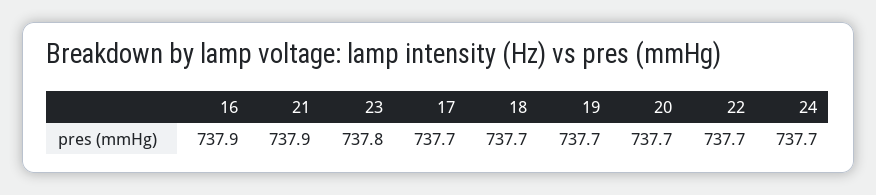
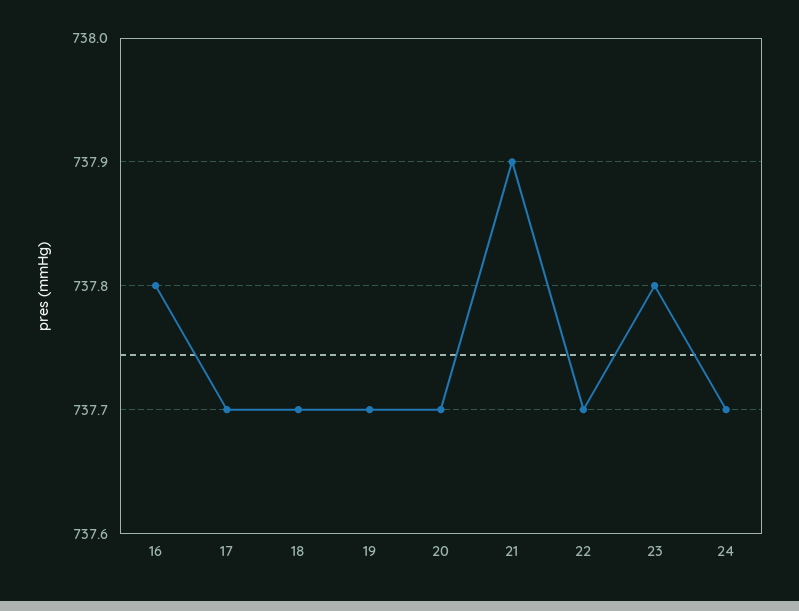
16: 737.9 -> 737.8

